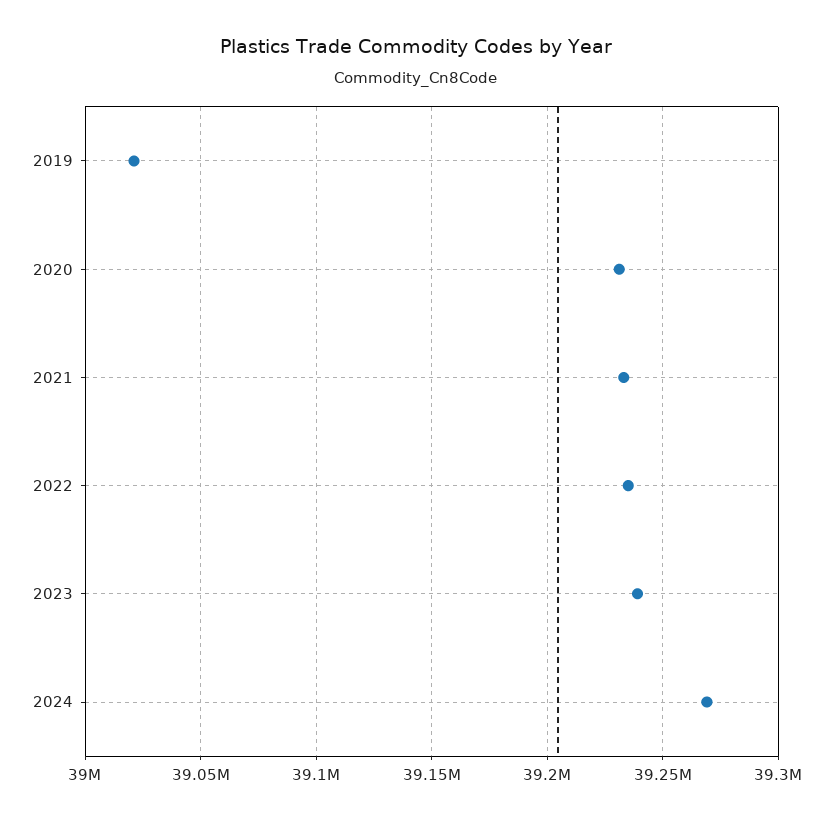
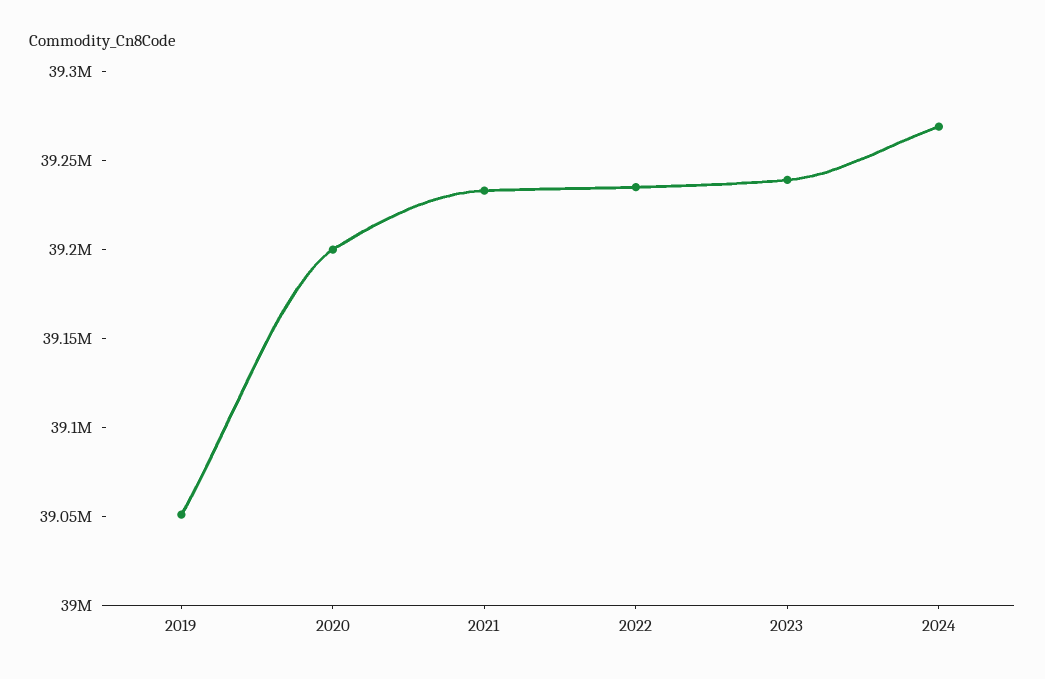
2019: 39020000 -> 39050000
2020: 39230000 -> 39200000

